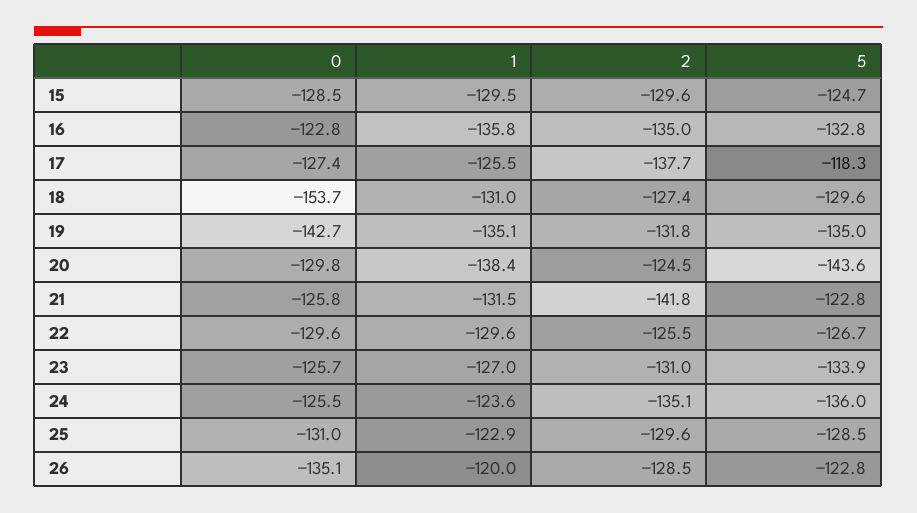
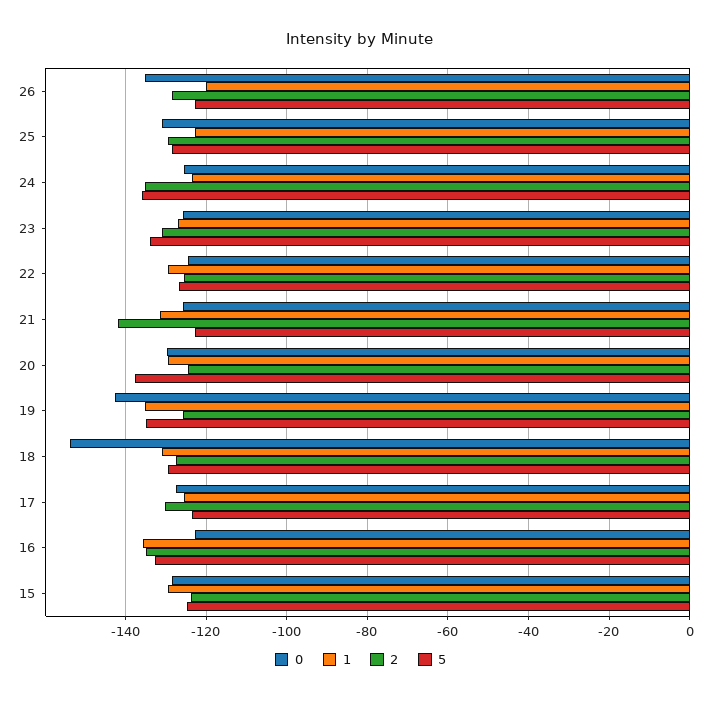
2, 15: -129.6 -> -124
2, 17: -137.7 -> -130
5, 17: -118.3 -> -124
2, 19: -131.8 -> -126
1, 20: -138.4 -> -130
5, 20: -143.6 -> -138
0, 22: -129.6 -> -124

